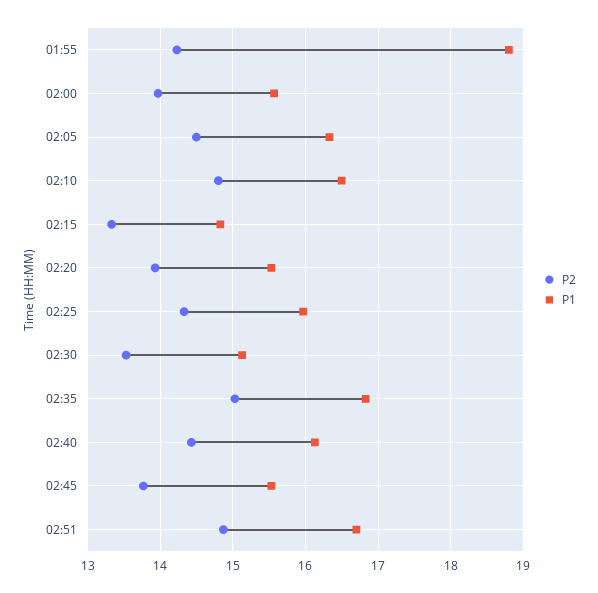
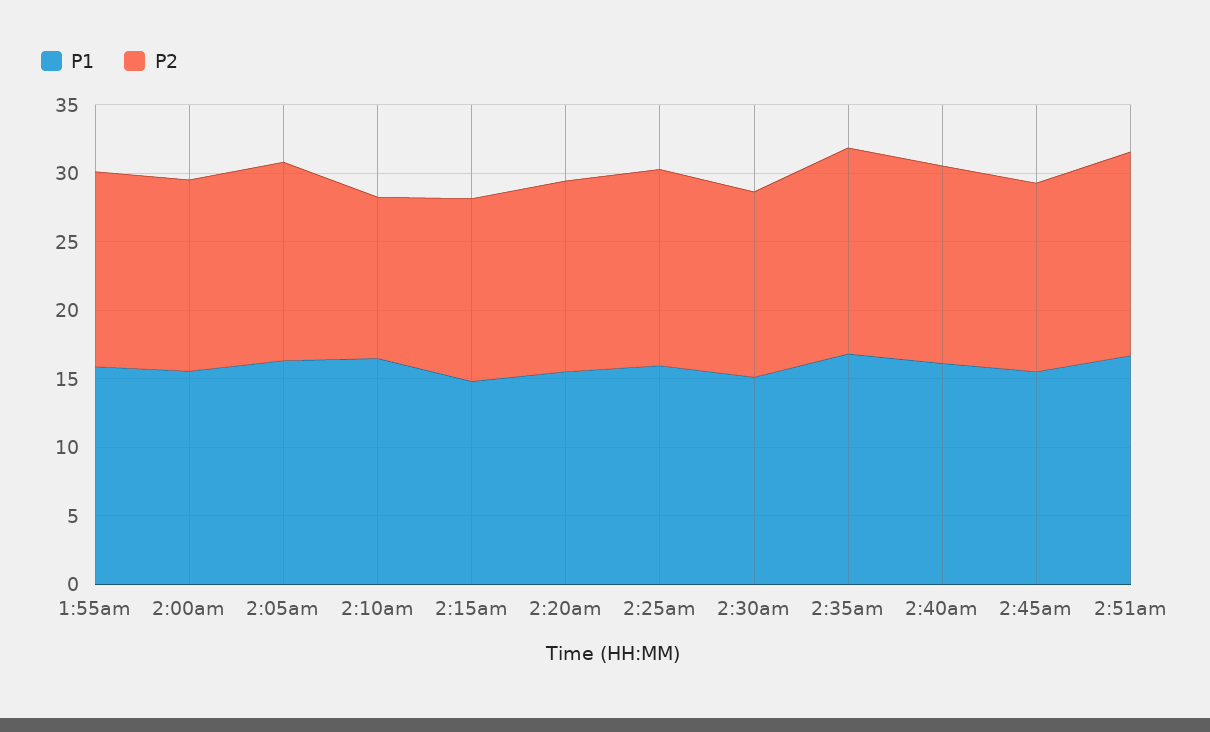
P1, 01:55: 18.8 -> 16
P2, 02:10: 14.8 -> 12

